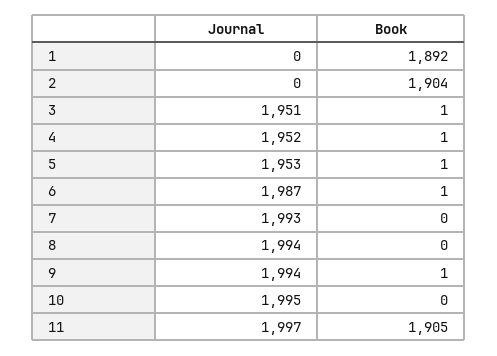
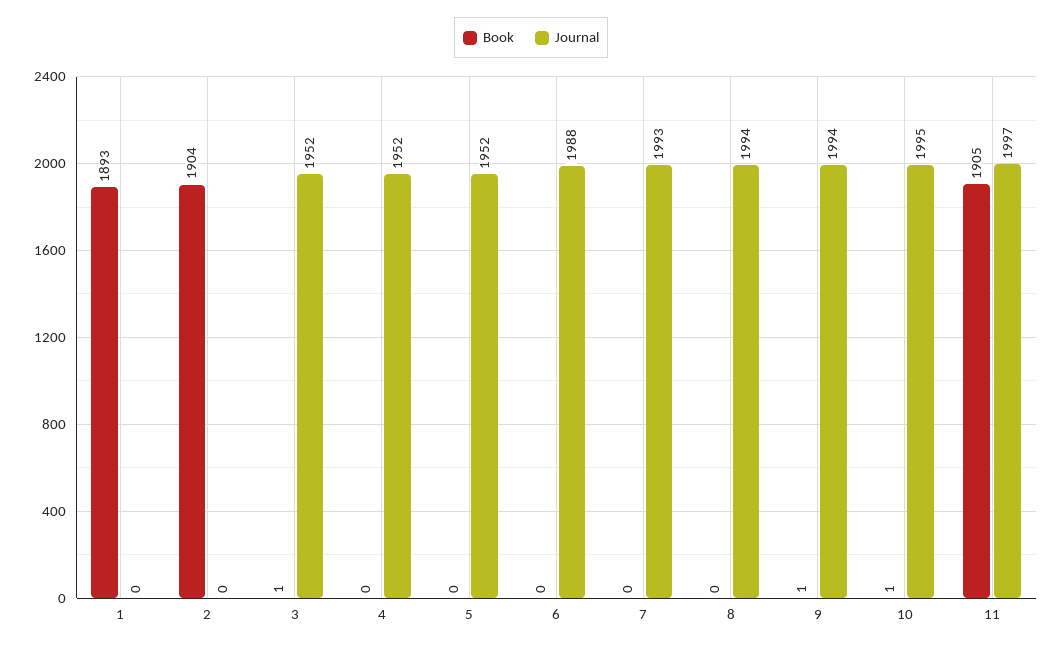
Book, 1: 1892 -> 1893
Journal, 3: 1951 -> 1952
Book, 4: 1 -> 0
Journal, 5: 1953 -> 1952
Book, 5: 1 -> 0
Journal, 6: 1987 -> 1988
Book, 6: 1 -> 0
Book, 10: 0 -> 1

